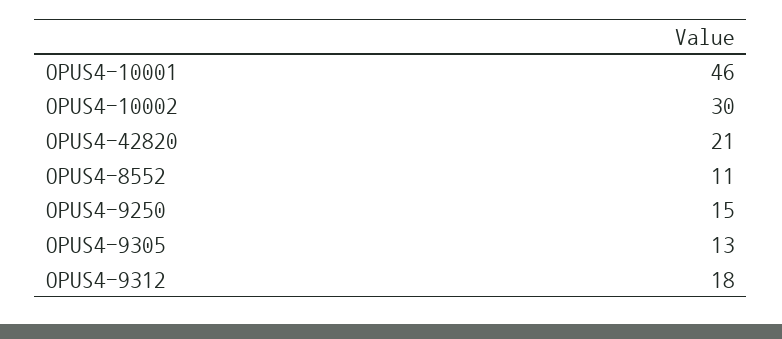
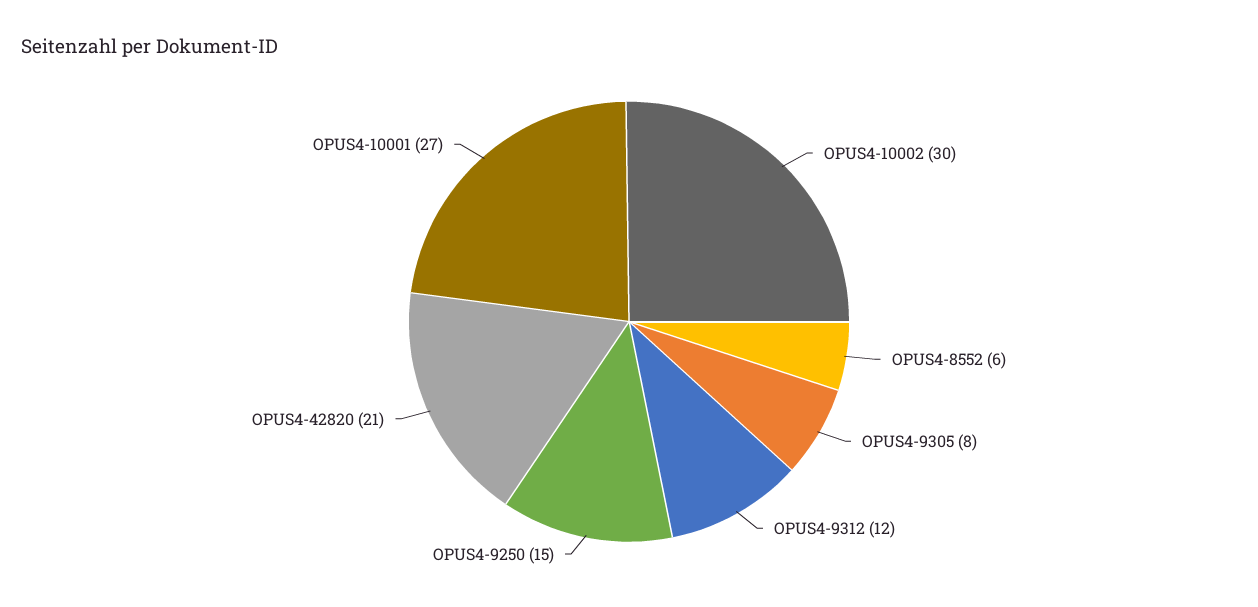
OPUS4-10001: 46 -> 27
OPUS4-8552: 11 -> 6
OPUS4-9305: 13 -> 8
OPUS4-9312: 18 -> 12

